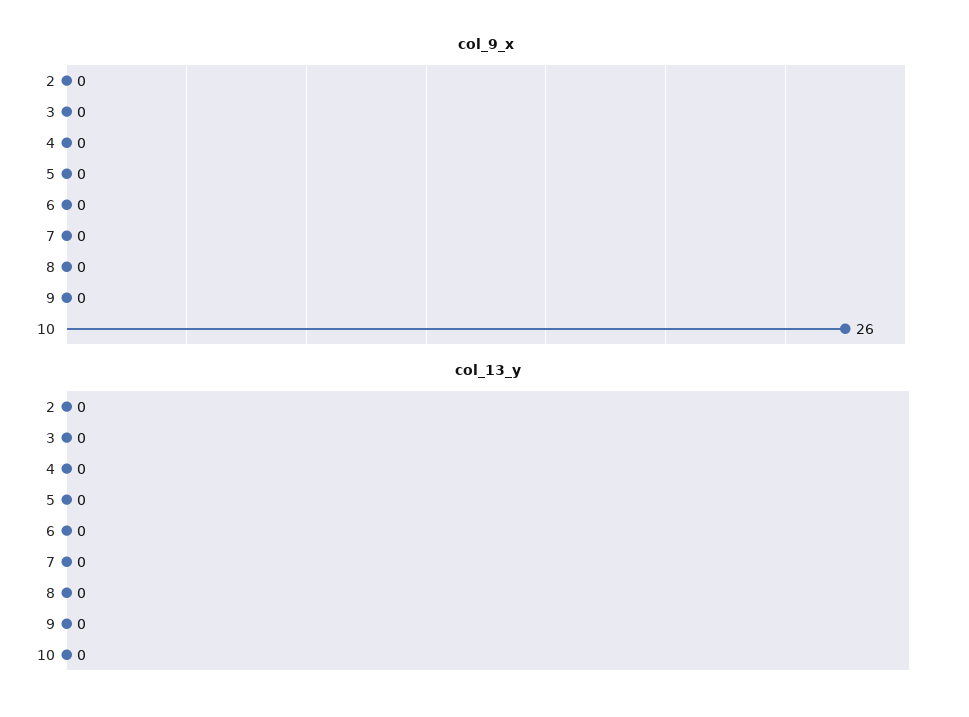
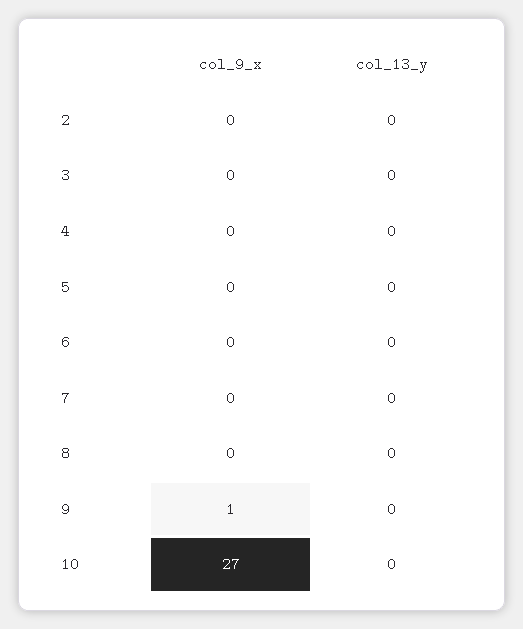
col_9_x, 9: 0 -> 1
col_9_x, 10: 26 -> 27

